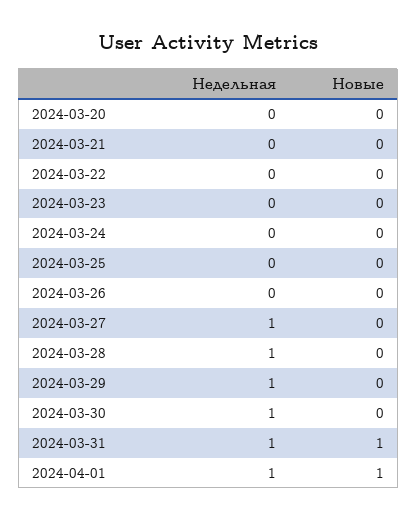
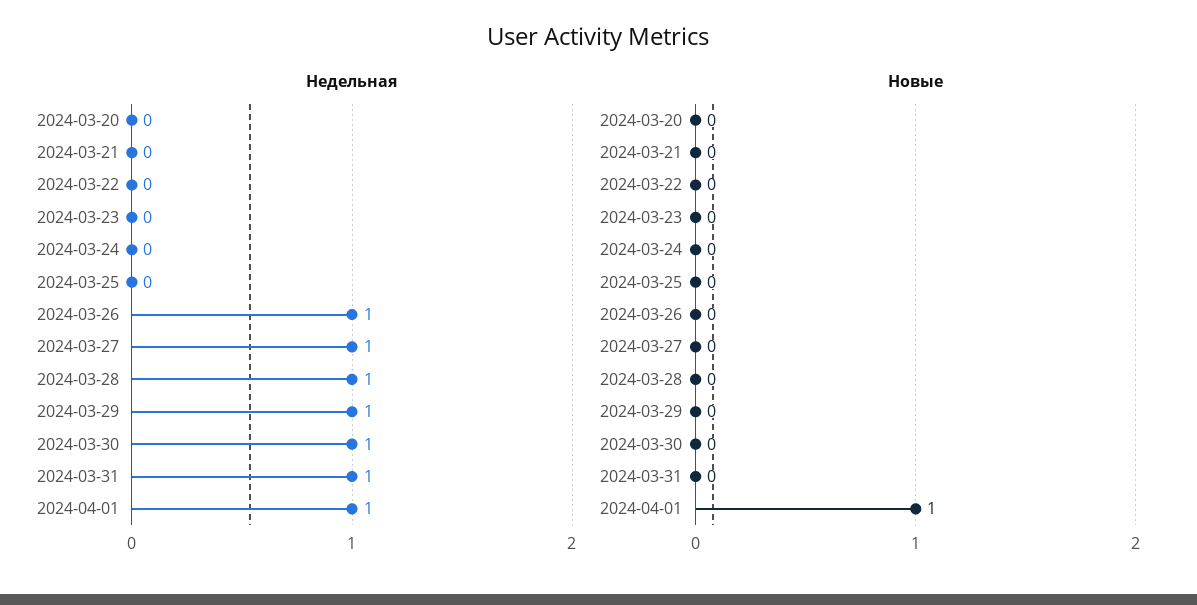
Недельная, 2024-03-26: 0 -> 1
Новые, 2024-03-31: 1 -> 0

